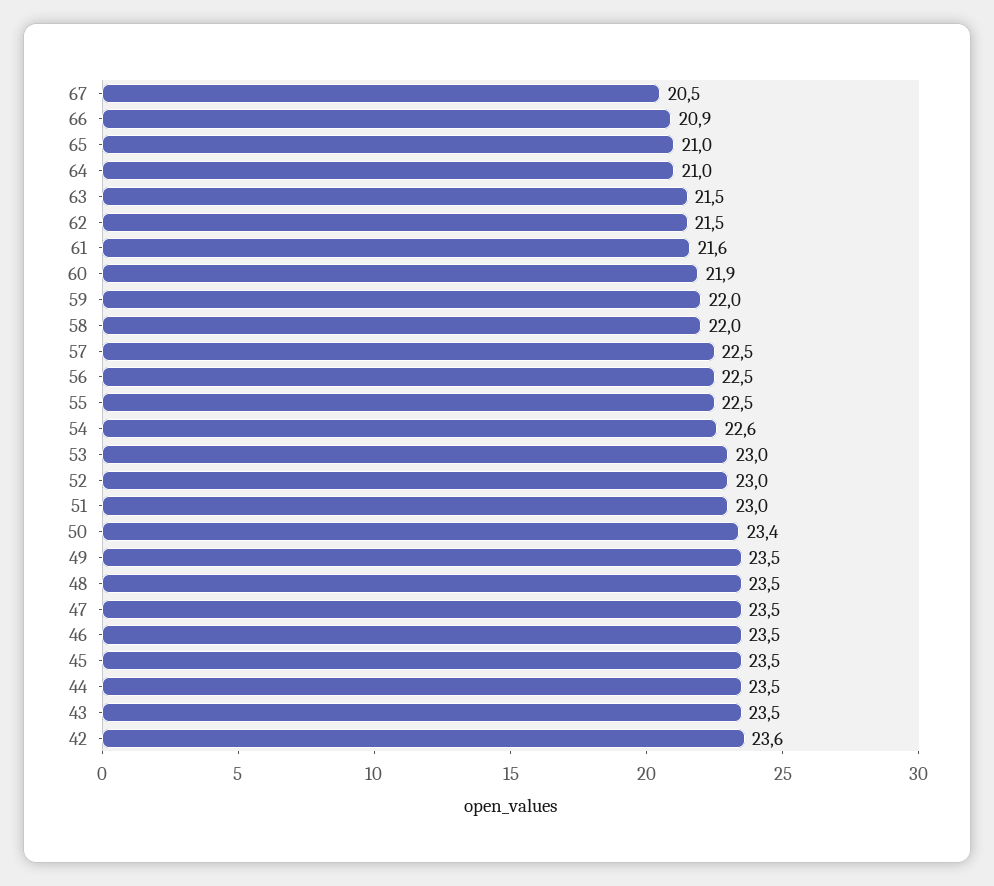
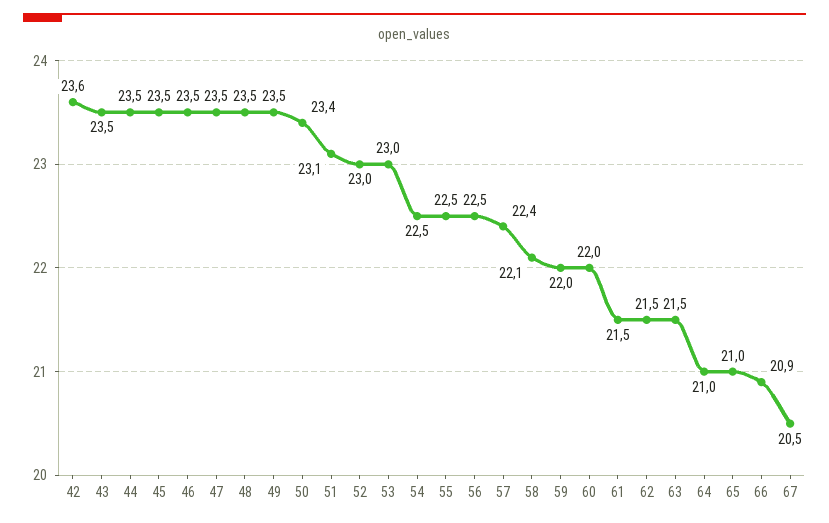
61: 21.6 -> 21.5
60: 21.9 -> 22
58: 22 -> 22.1
57: 22.5 -> 22.4
54: 22.6 -> 22.5
51: 23 -> 23.1

